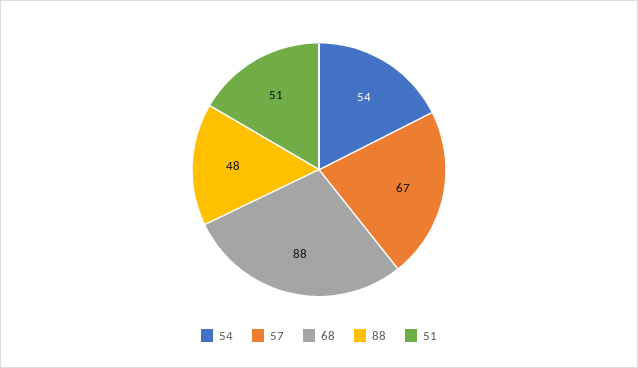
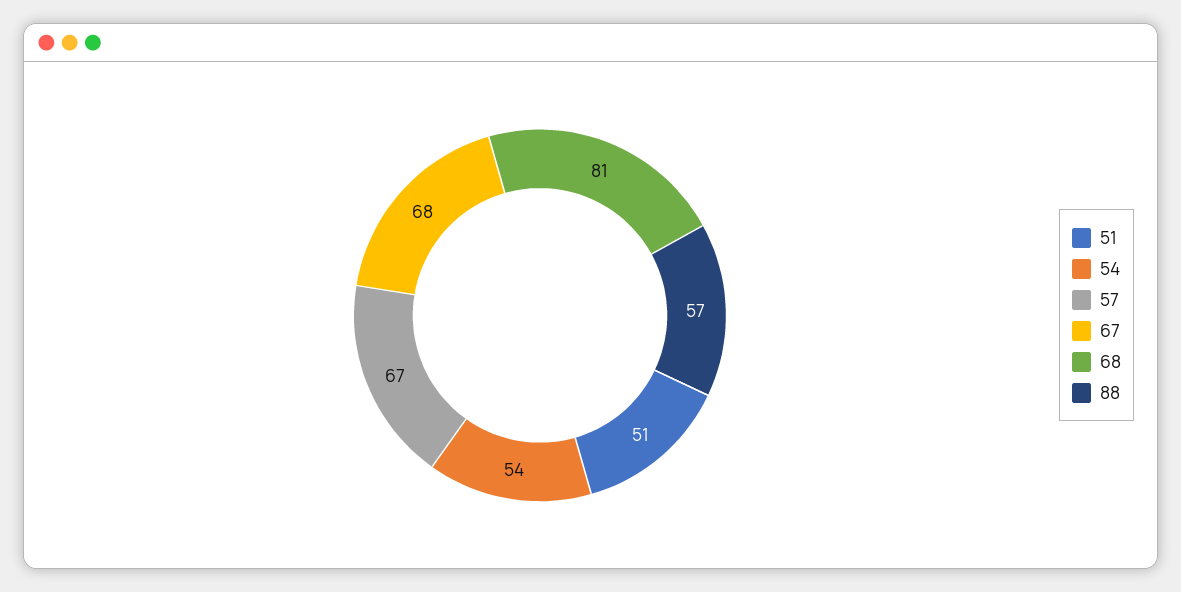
68: 88 -> 81
88: 48 -> 57
67: none -> 68

